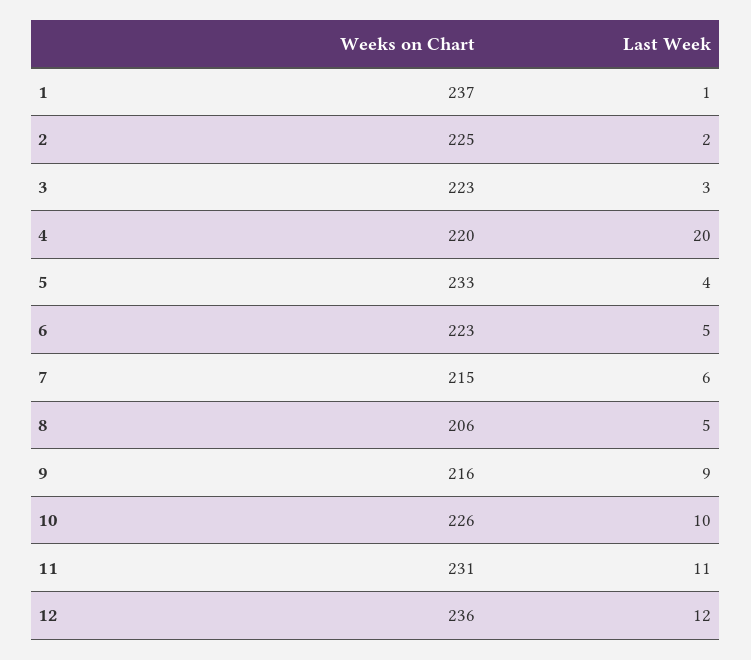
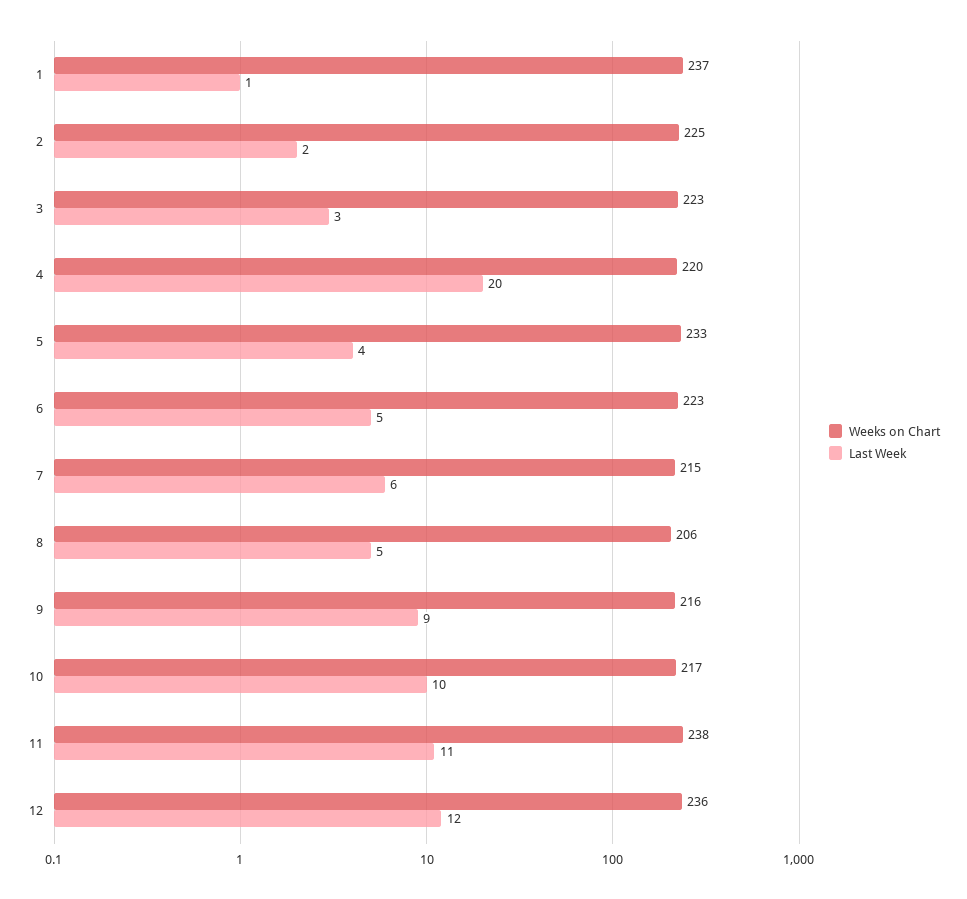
Weeks on Chart, 10: 226 -> 217
Weeks on Chart, 11: 231 -> 238

